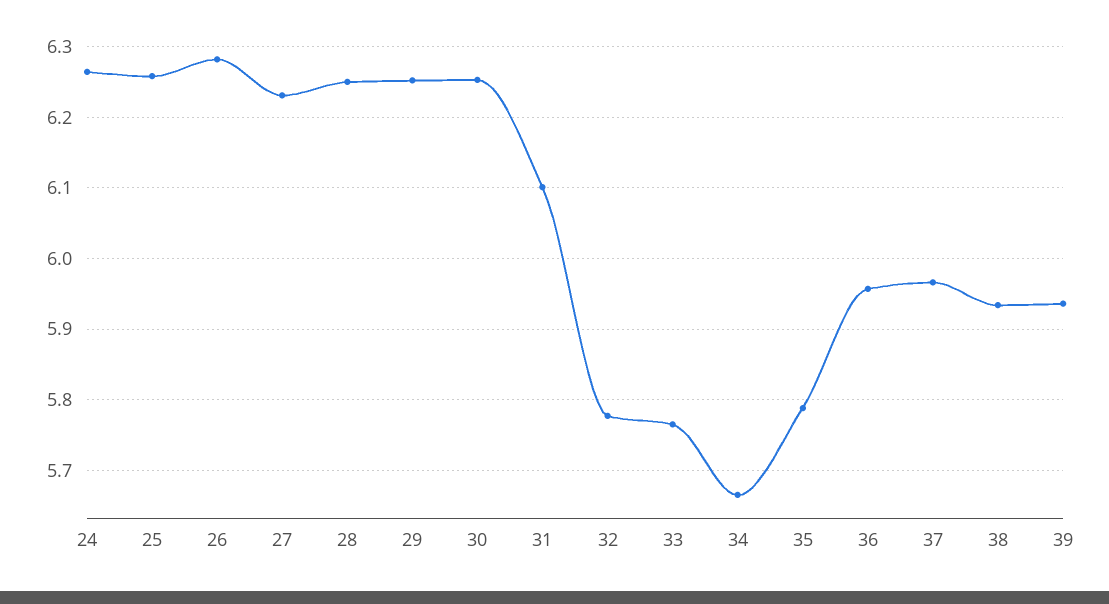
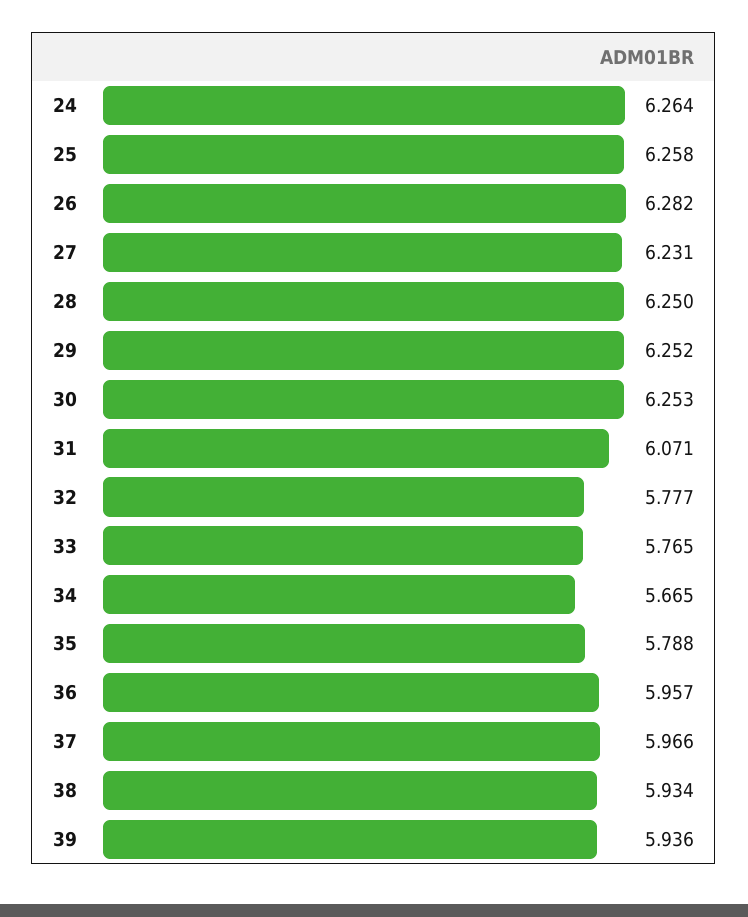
31: 6.1 -> 6.071

